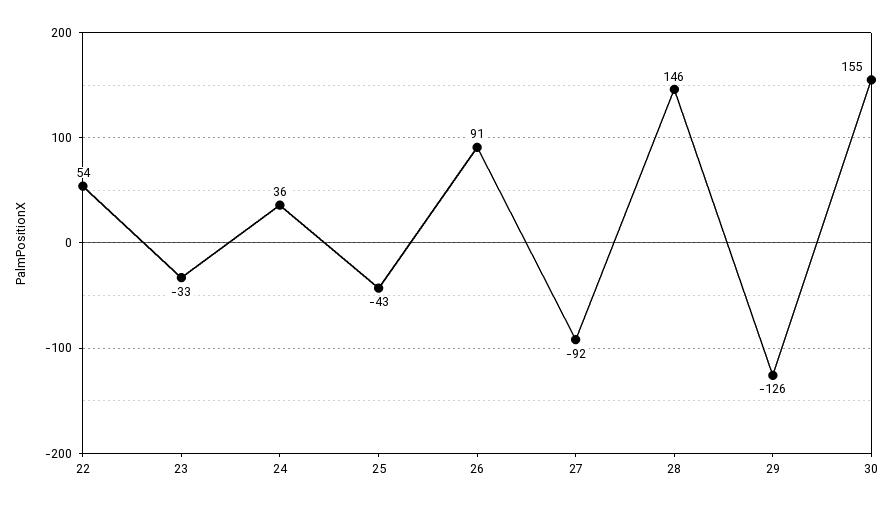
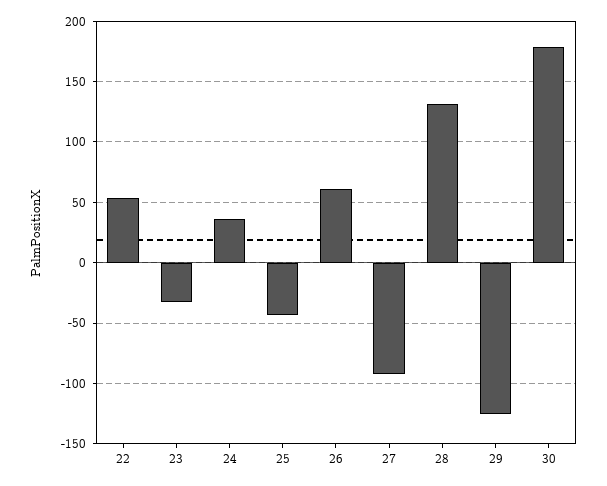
26: 91 -> 60
28: 146 -> 130
30: 155 -> 180

